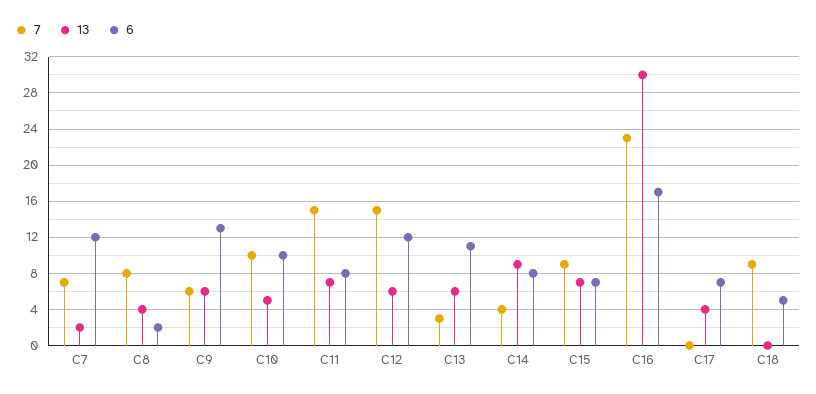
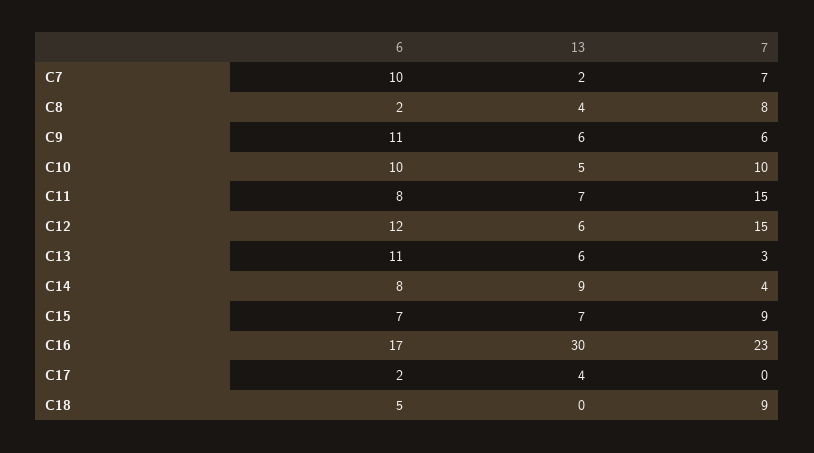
6, C7: 12 -> 10
6, C9: 13 -> 11
6, C17: 7 -> 2

